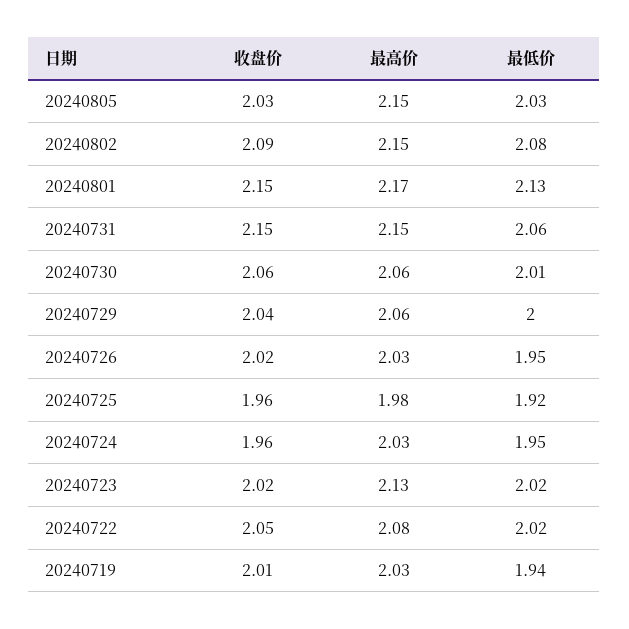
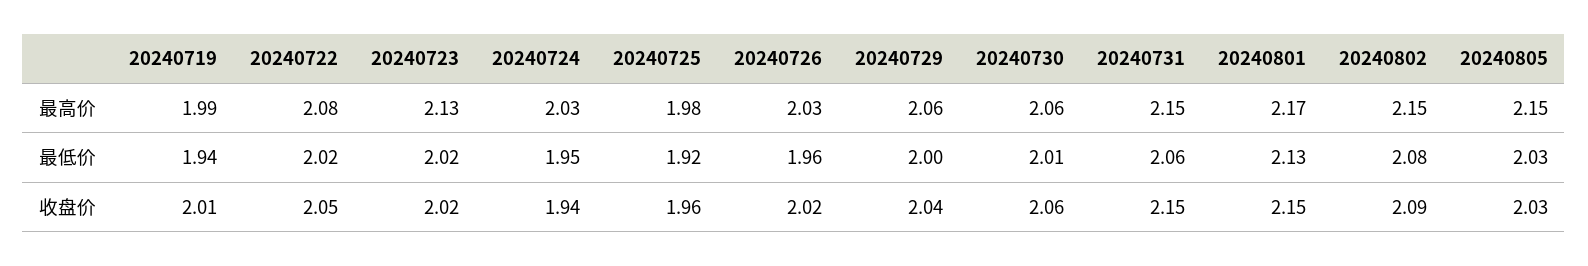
最低价, 20240726: 1.95 -> 1.96
收盘价, 20240724: 1.96 -> 1.94
最高价, 20240719: 2.03 -> 1.99

